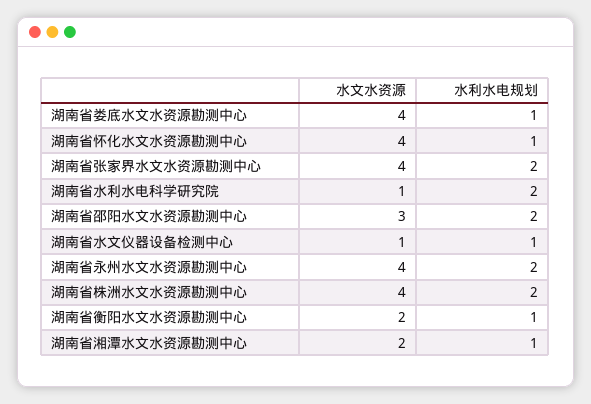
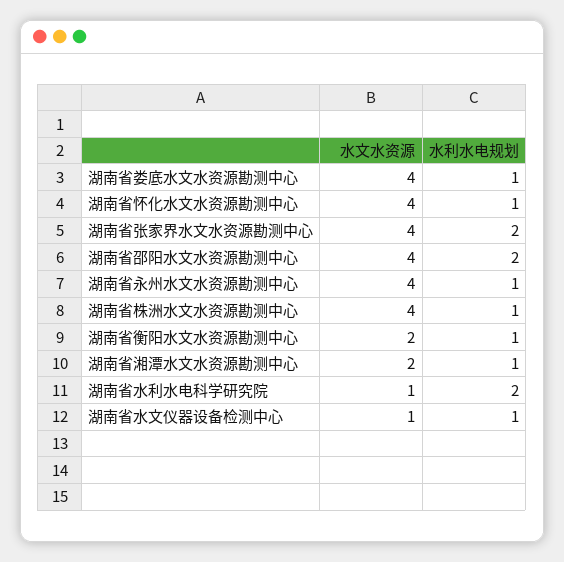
水文水资源, 湖南省邵阳水文水资源勘测中心: 3 -> 4
水利水电规划, 湖南省永州水文水资源勘测中心: 2 -> 1
水利水电规划, 湖南省株洲水文水资源勘测中心: 2 -> 1

